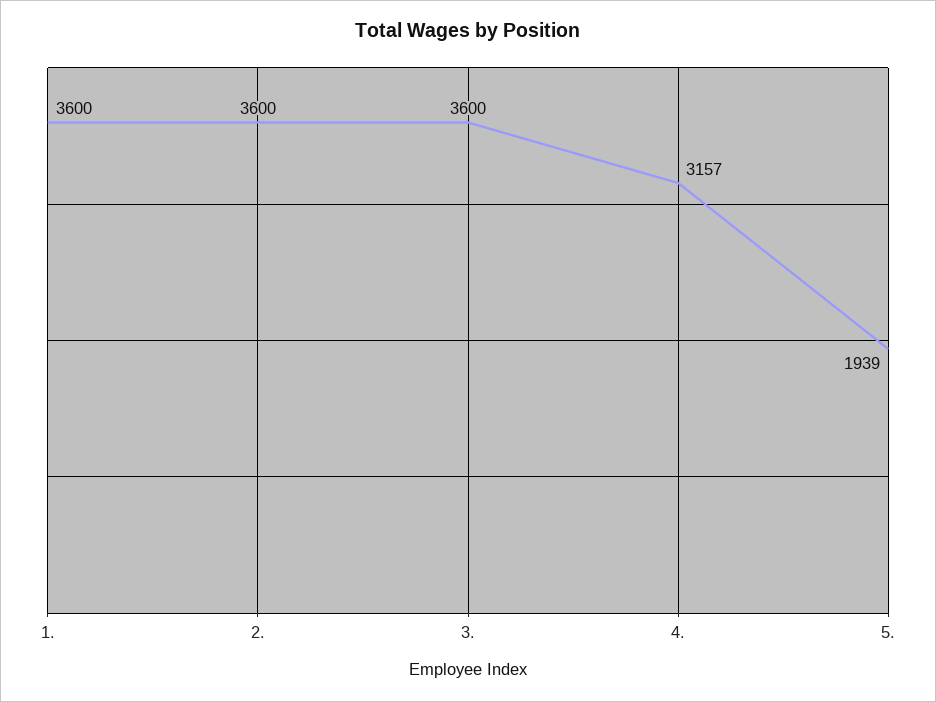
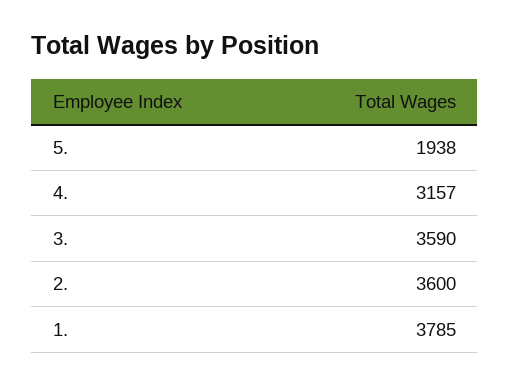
1.: 3600 -> 3785
3.: 3600 -> 3590
5.: 1939 -> 1938

